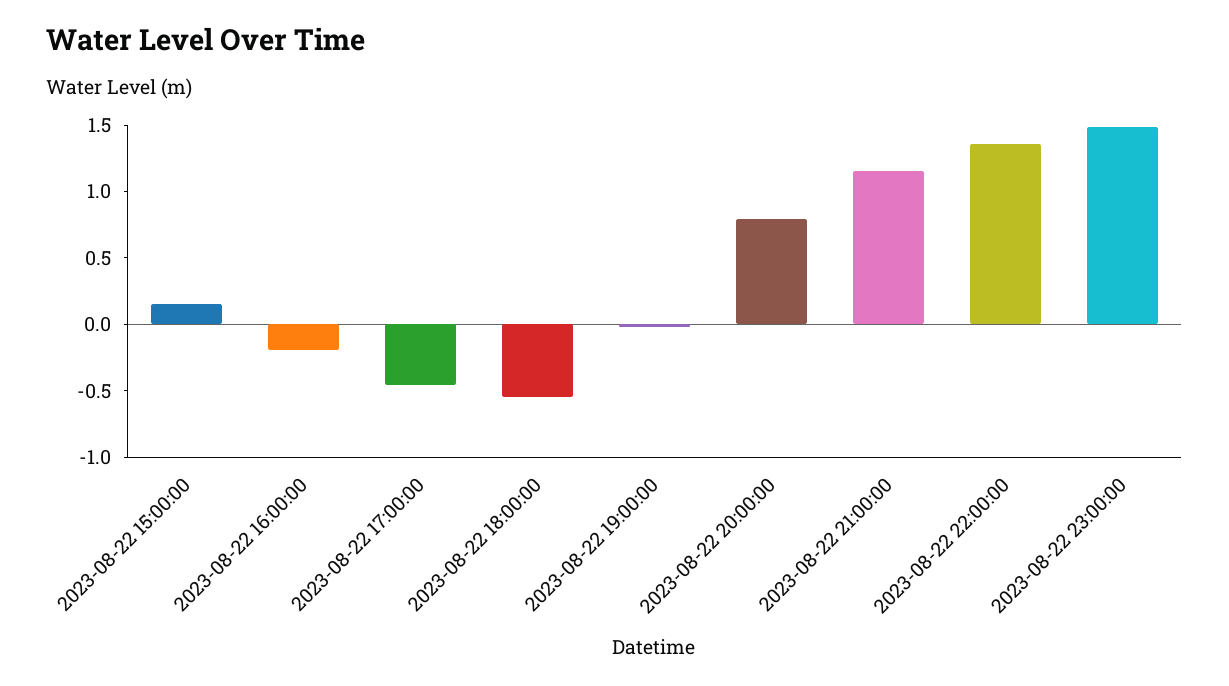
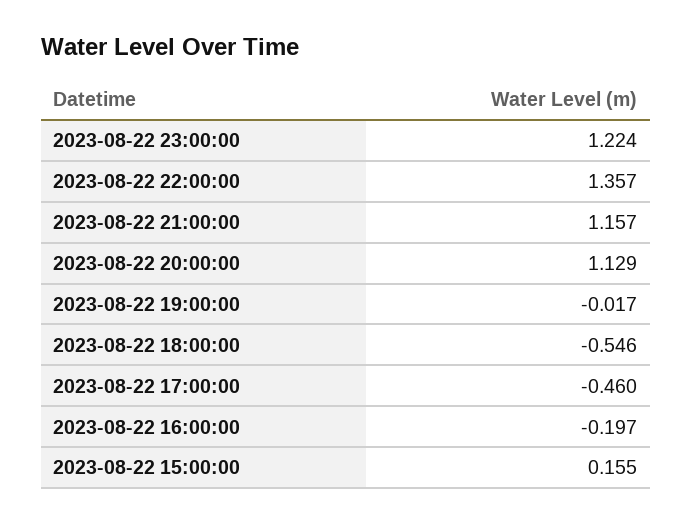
2023-08-22 20:00:00: 0.8 -> 1.129
2023-08-22 23:00:00: 1.5 -> 1.224

